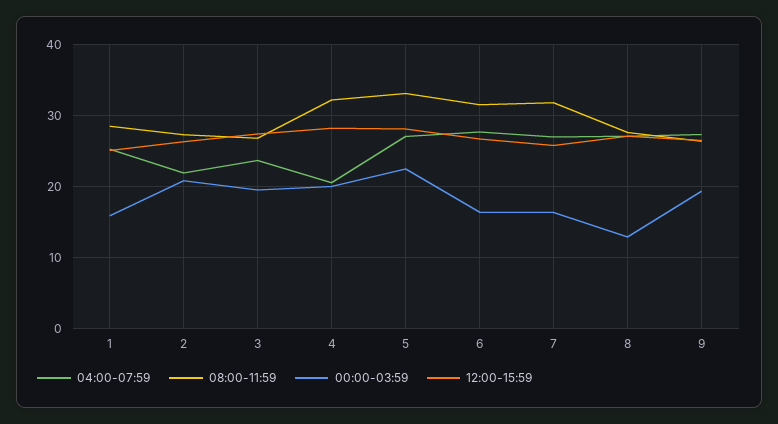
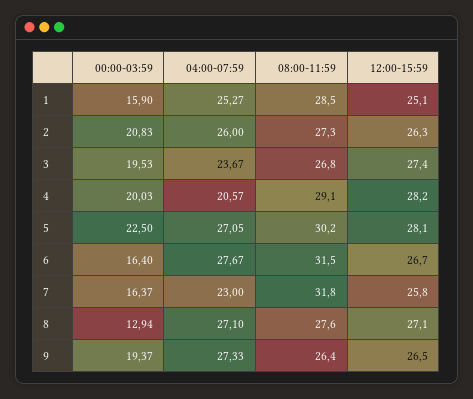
04:00-07:59, 2: 22 -> 26
08:00-11:59, 4: 32 -> 29.1
08:00-11:59, 5: 33 -> 30.2
04:00-07:59, 7: 27 -> 23

